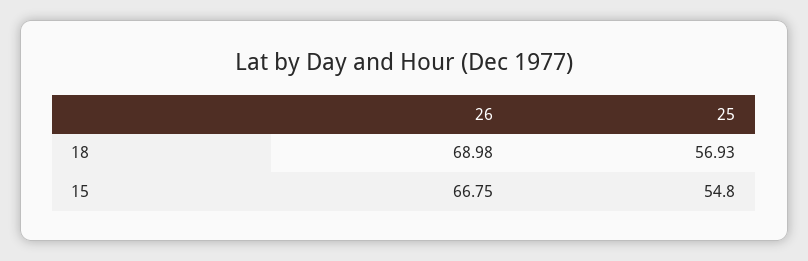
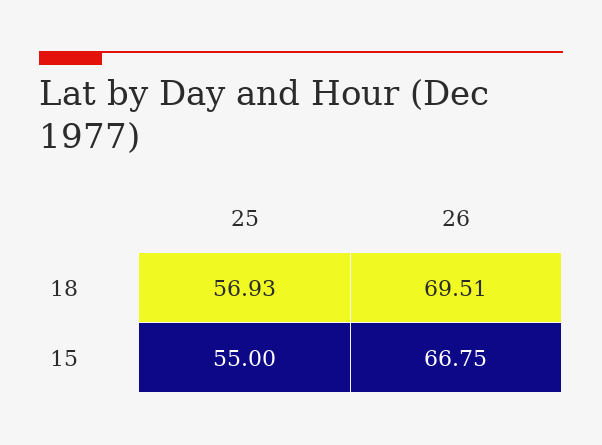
26, 18: 68.98 -> 69.51
25, 15: 54.8 -> 55

